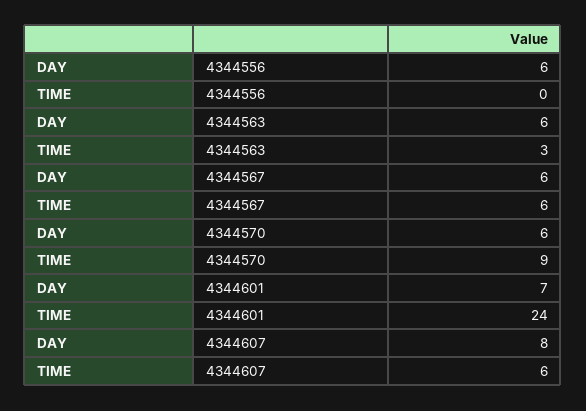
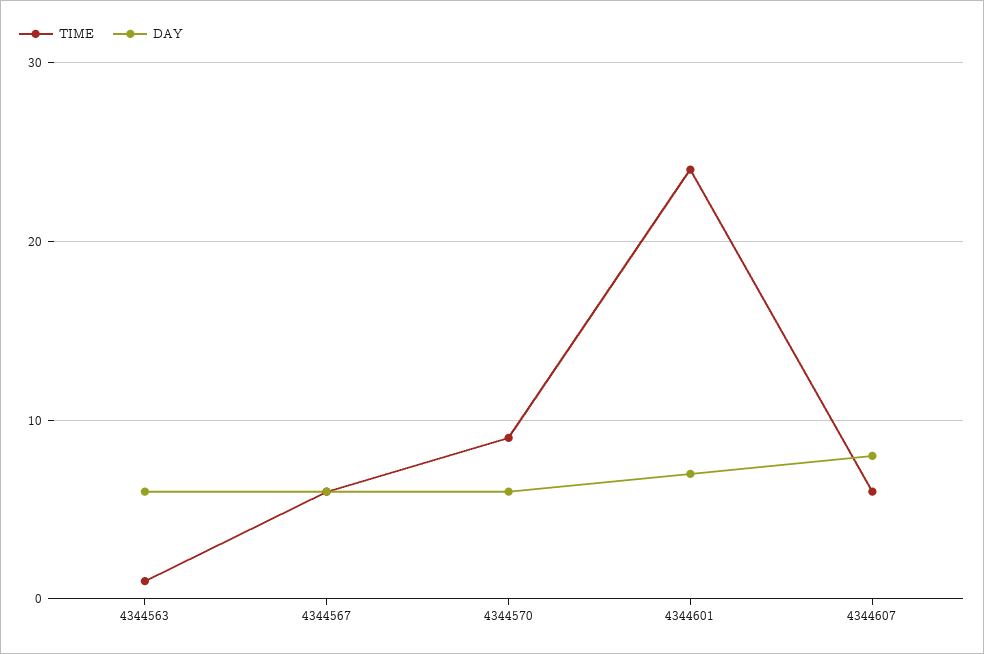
DAY, 4344556: 6 -> none
TIME, 4344556: 0 -> none
TIME, 4344563: 3 -> 1

